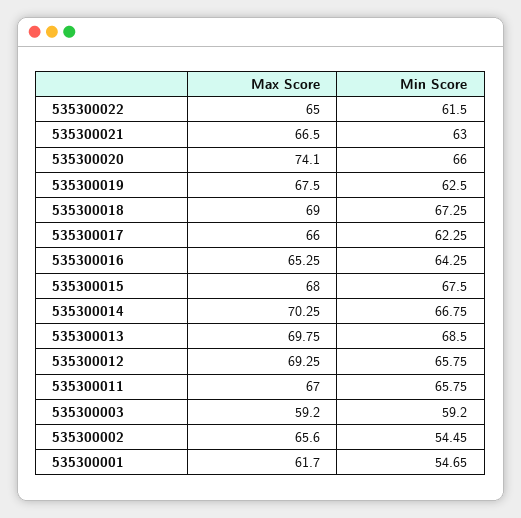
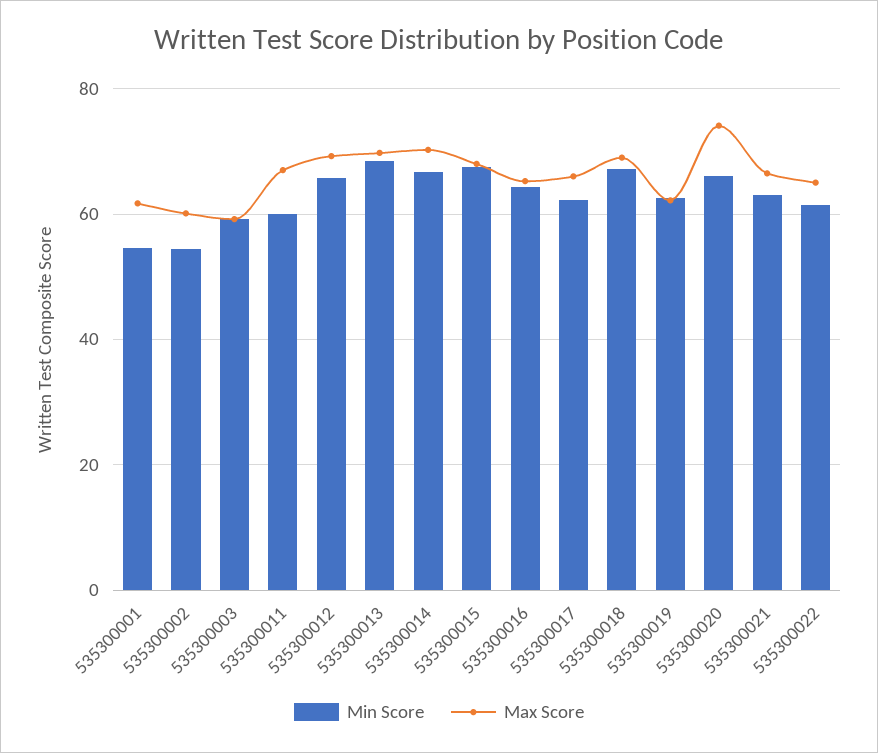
Max Score, 535300019: 67.5 -> 62
Min Score, 535300011: 65.75 -> 60
Max Score, 535300002: 65.6 -> 60

